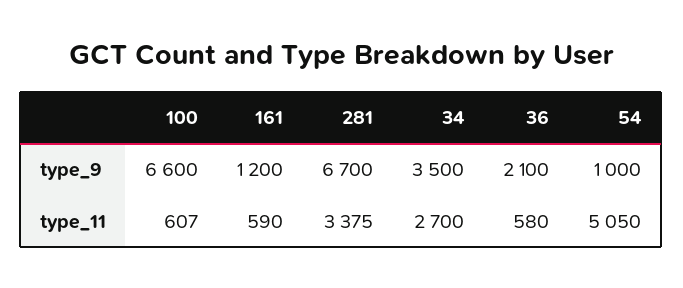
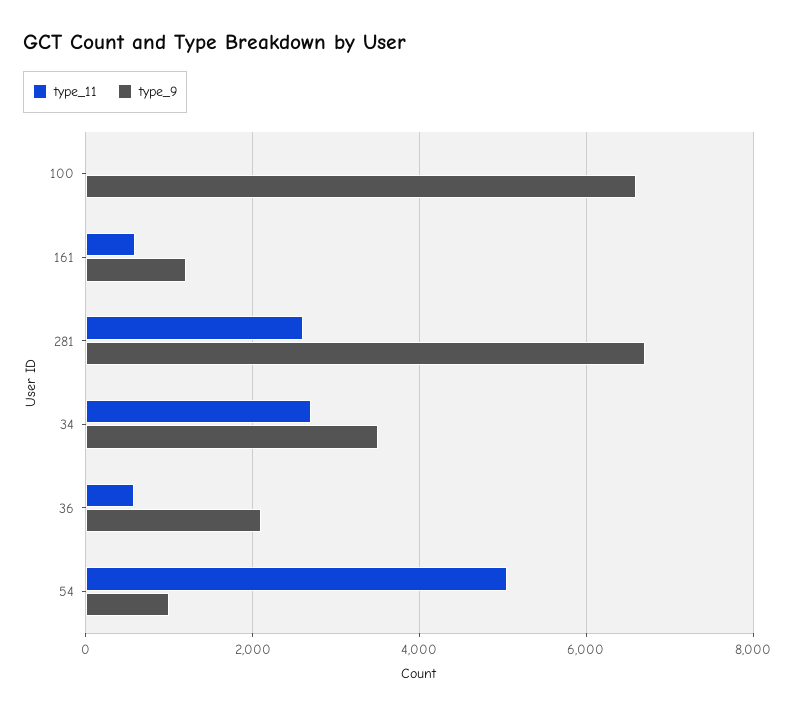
type_11, 100: 607 -> 0
type_11, 281: 3375 -> 2600

